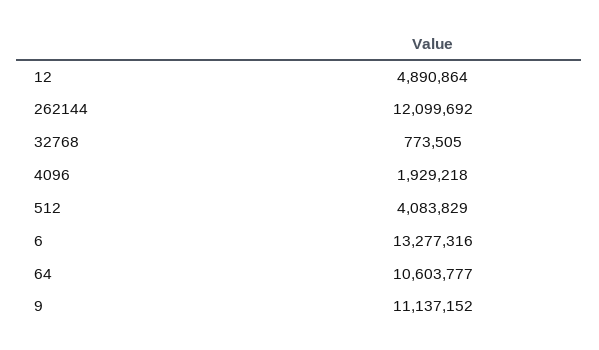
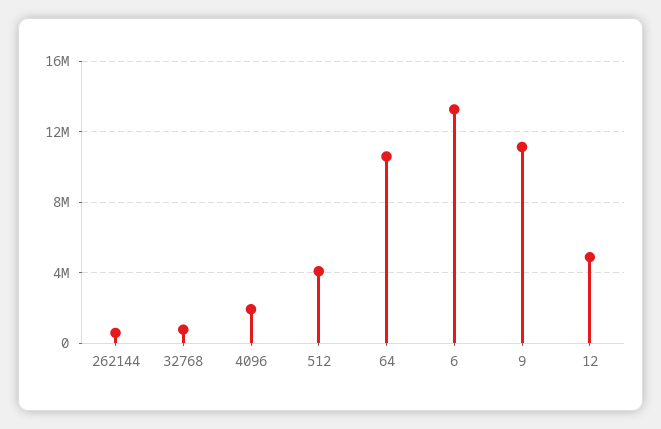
262144: 12099692 -> 500000

